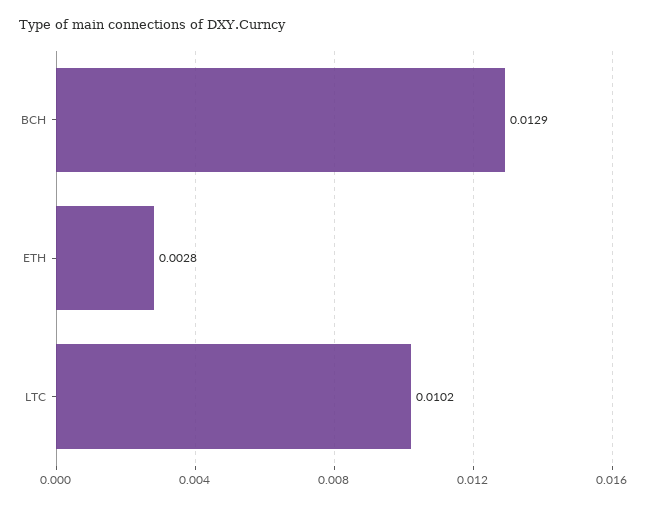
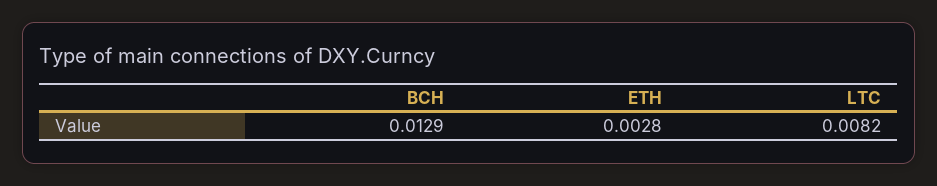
LTC: 0.0102 -> 0.0082

